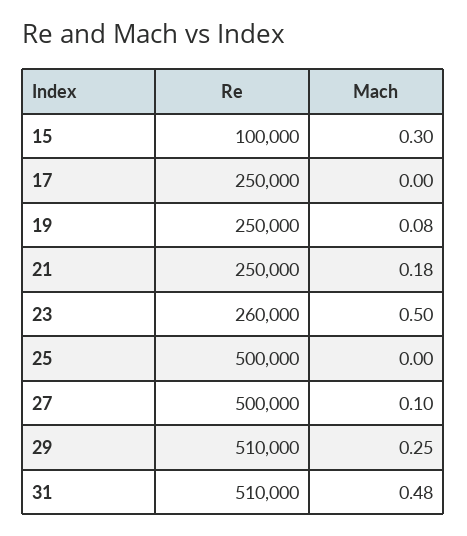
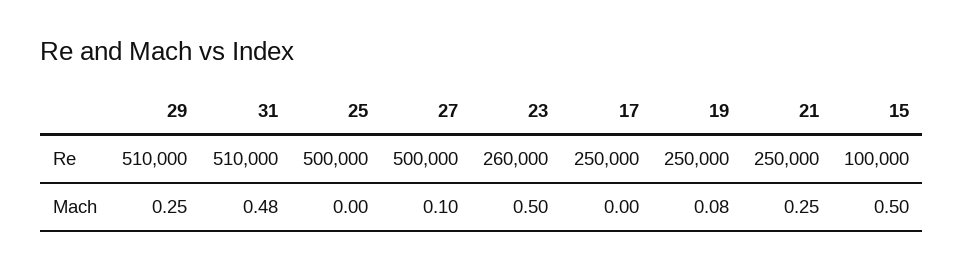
Mach, 15: 0.3 -> 0.5
Mach, 21: 0.18 -> 0.25

